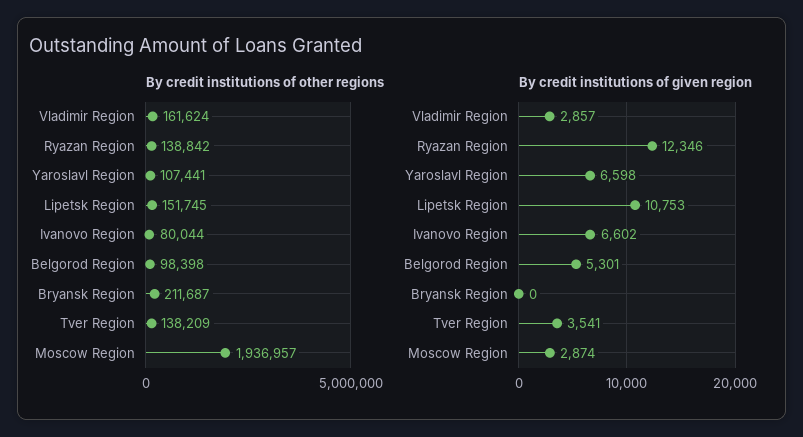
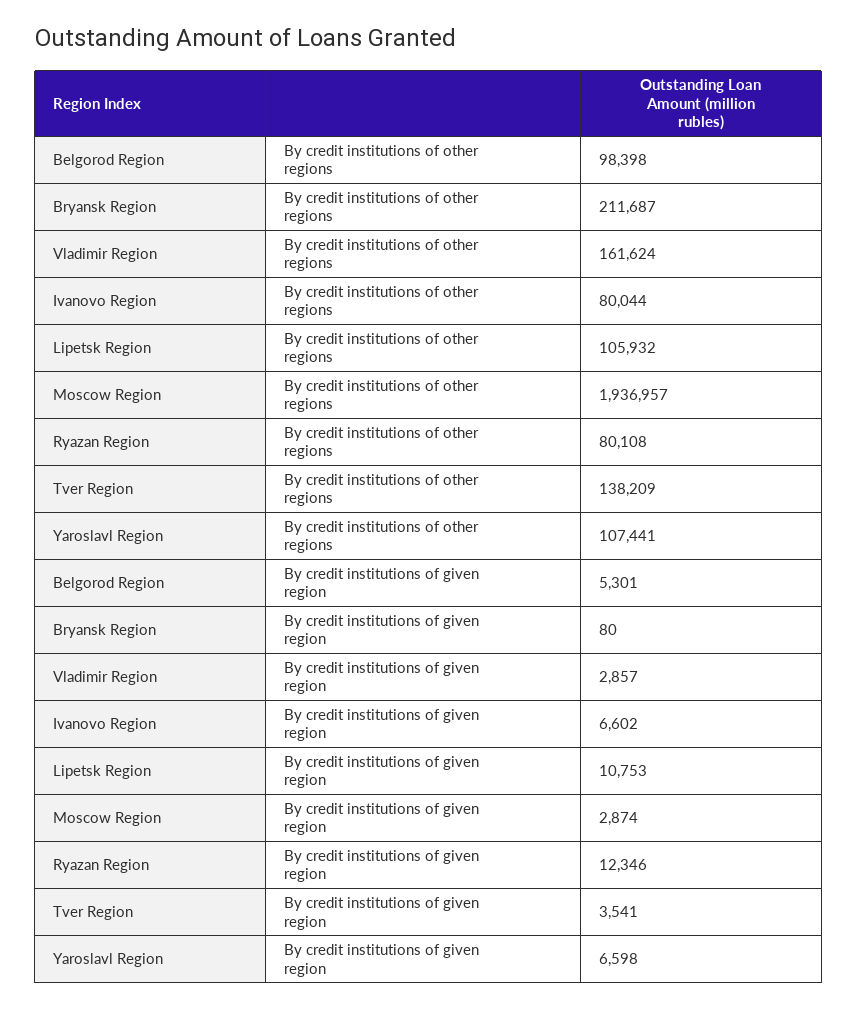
By credit institutions of other regions, Ryazan Region: 138842 -> 80108
By credit institutions of other regions, Lipetsk Region: 151745 -> 105932
By credit institutions of given region, Bryansk Region: 0 -> 80

